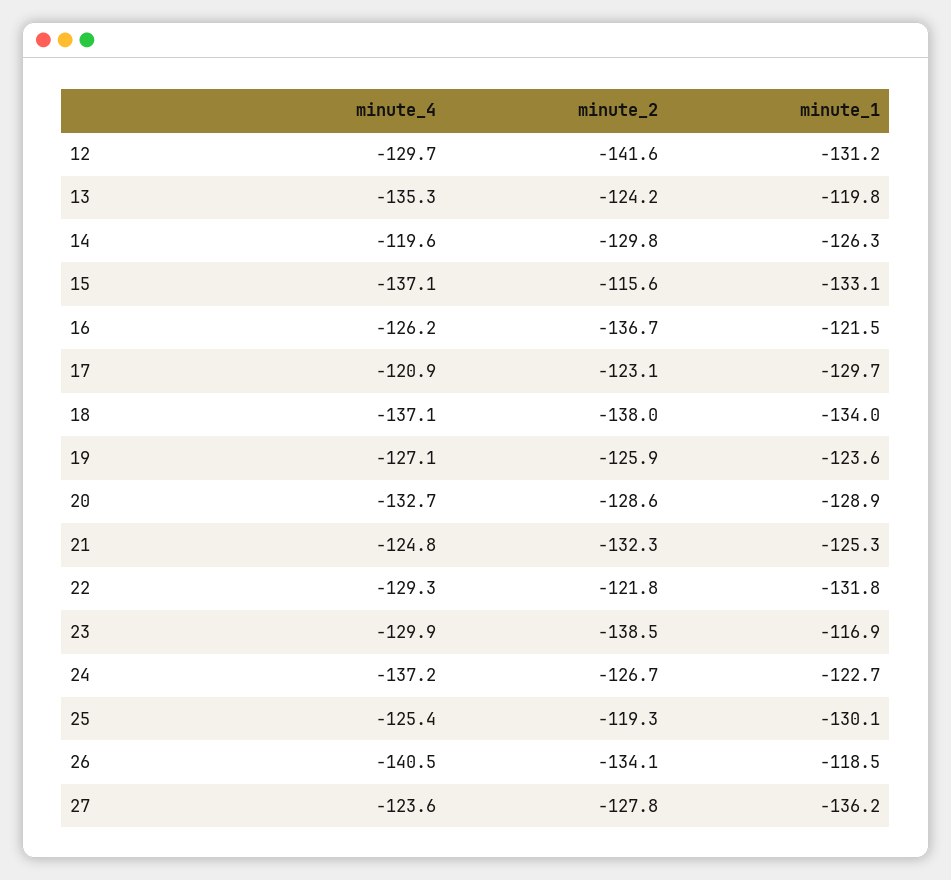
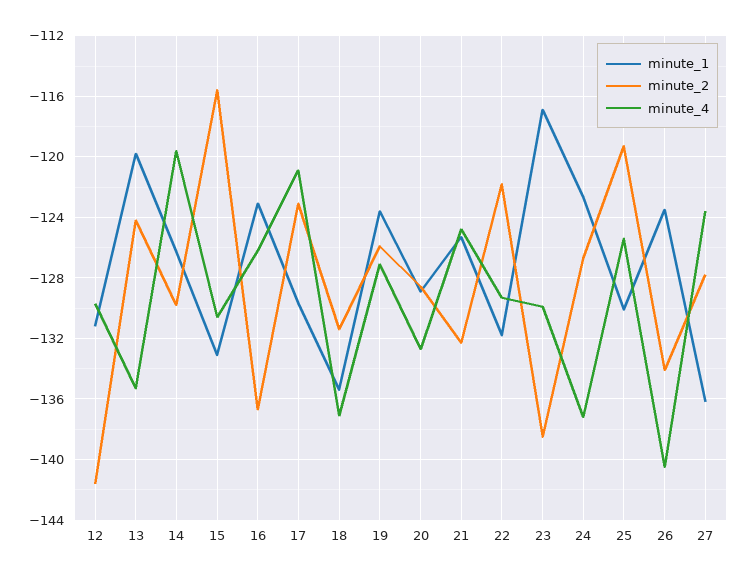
minute_4, 15: -137.1 -> -130.5
minute_1, 16: -121.5 -> -123
minute_2, 18: -138 -> -131.5
minute_1, 18: -134 -> -135.5
minute_1, 26: -118.5 -> -123.5

